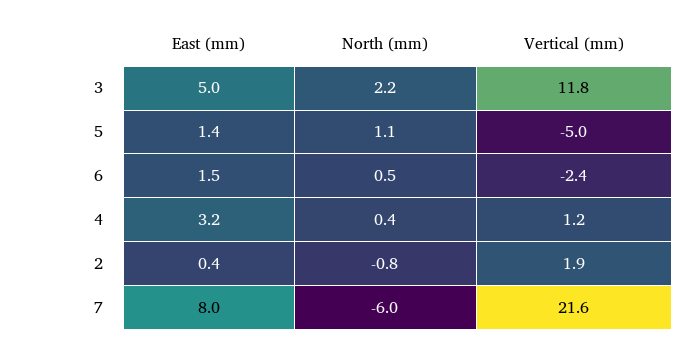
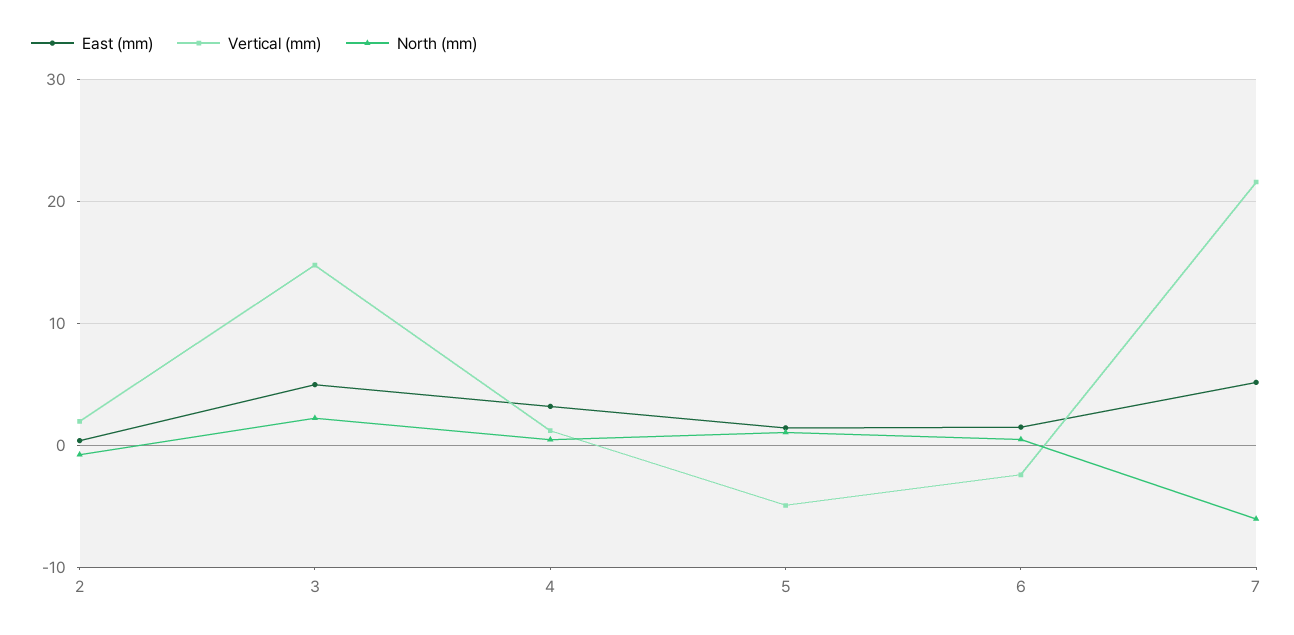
Vertical (mm), 3: 11.8 -> 15
East (mm), 7: 8 -> 5

